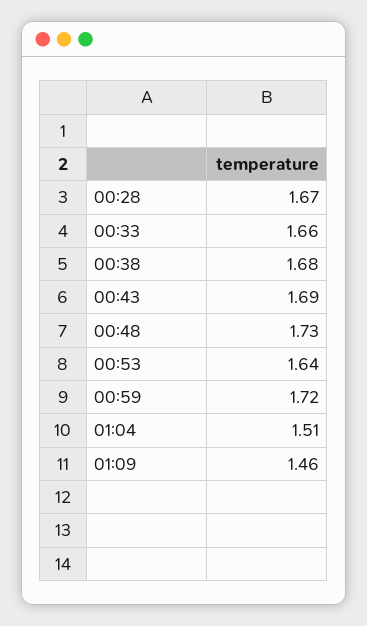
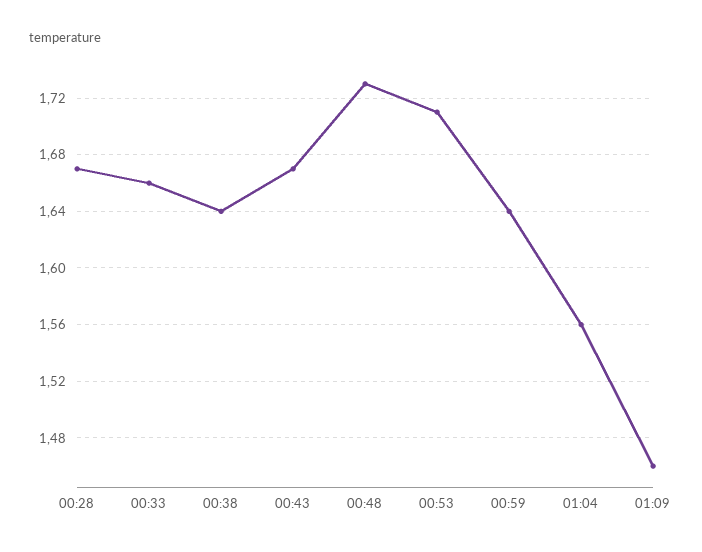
00:38: 1.68 -> 1.64
00:43: 1.69 -> 1.67
00:53: 1.64 -> 1.71
00:59: 1.72 -> 1.64
01:04: 1.51 -> 1.56

